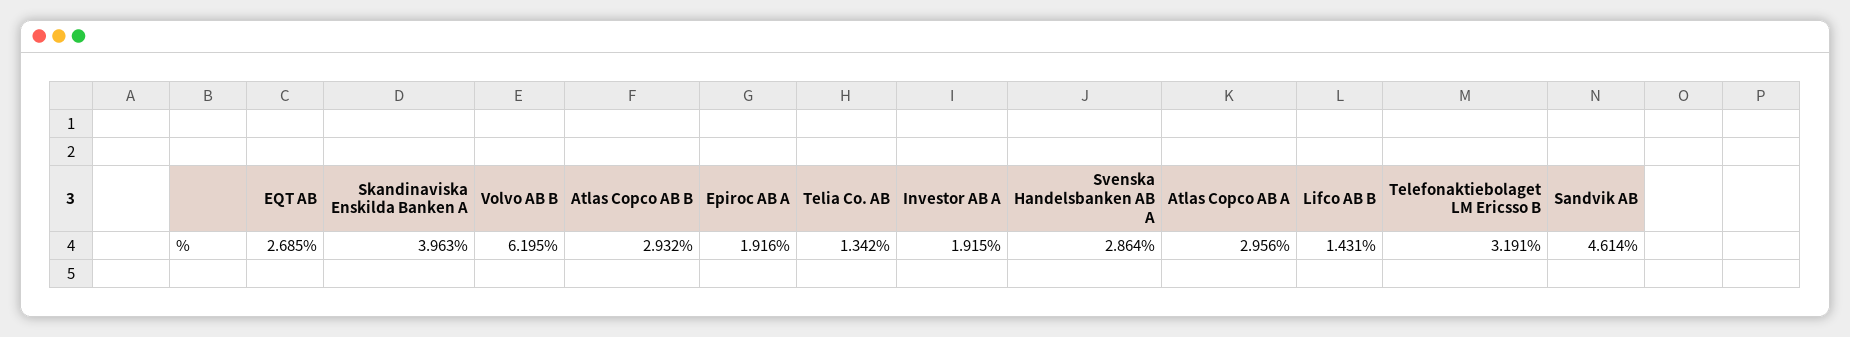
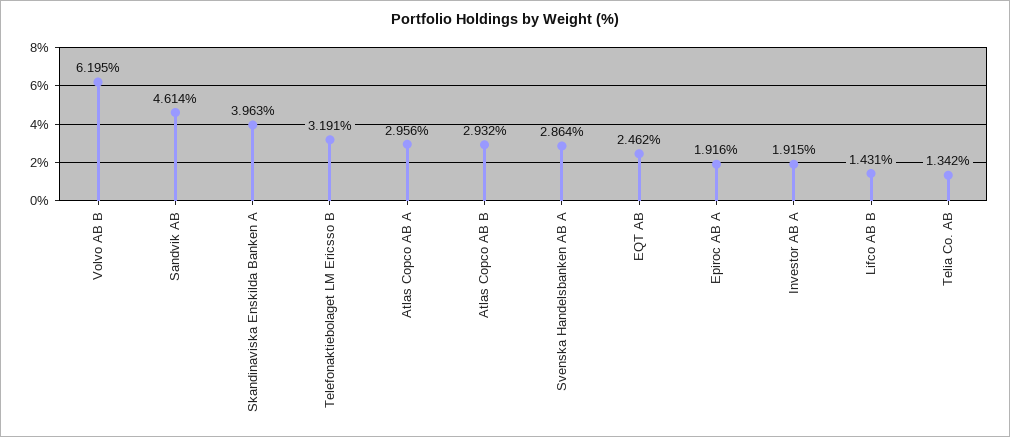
EQT AB: 2.685 -> 2.462

